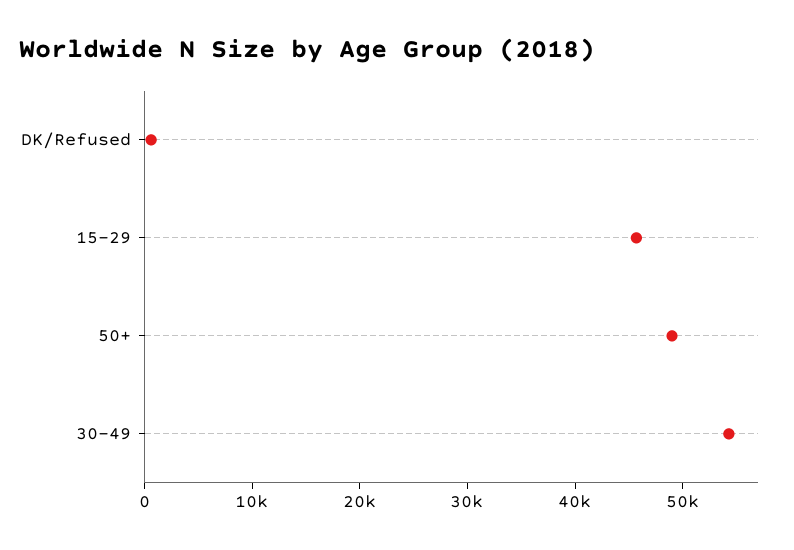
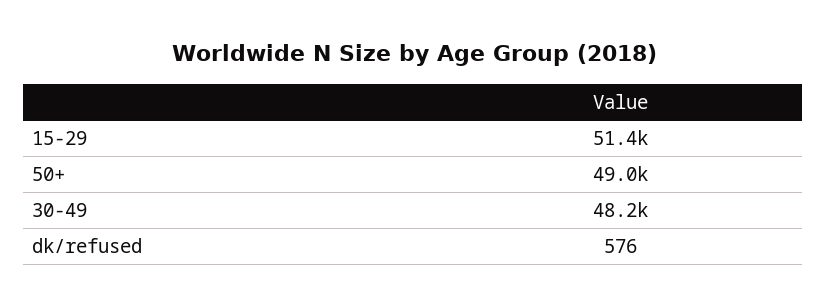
15-29: 46000 -> 51400
30-49: 54000 -> 48200

